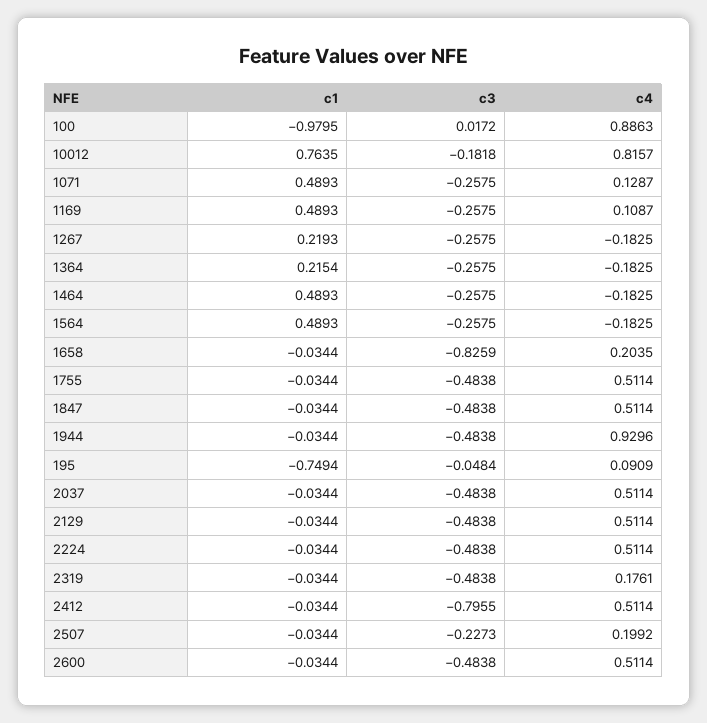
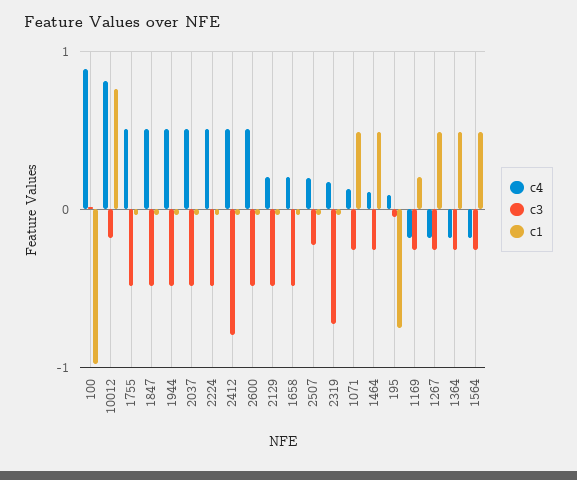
c1, 1169: 0.4893 -> 0.2
c4, 1169: 0.1087 -> -0.2
c1, 1267: 0.2193 -> 0.5
c1, 1364: 0.2154 -> 0.5
c4, 1464: -0.1825 -> 0.1
c3, 1658: -0.8259 -> -0.5
c4, 1944: 0.9296 -> 0.5
c4, 2129: 0.5114 -> 0.2
c3, 2319: -0.4838 -> -0.7

